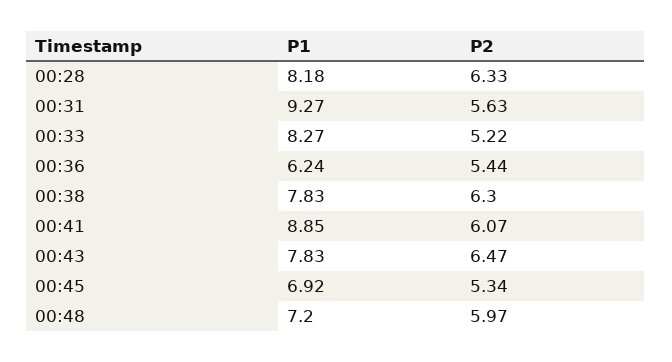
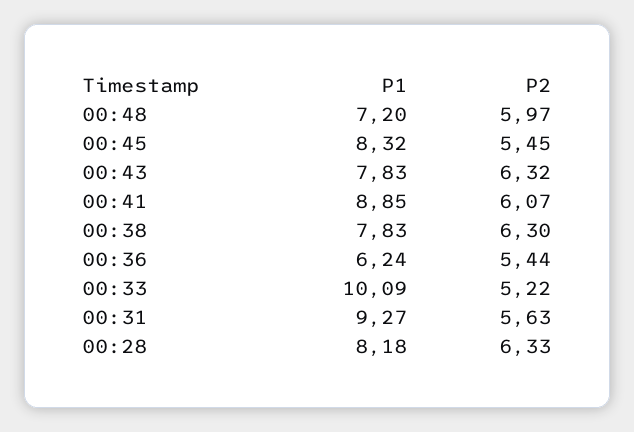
P1, 00:33: 8.27 -> 10.09
P2, 00:43: 6.47 -> 6.32
P1, 00:45: 6.92 -> 8.32
P2, 00:45: 5.34 -> 5.45

